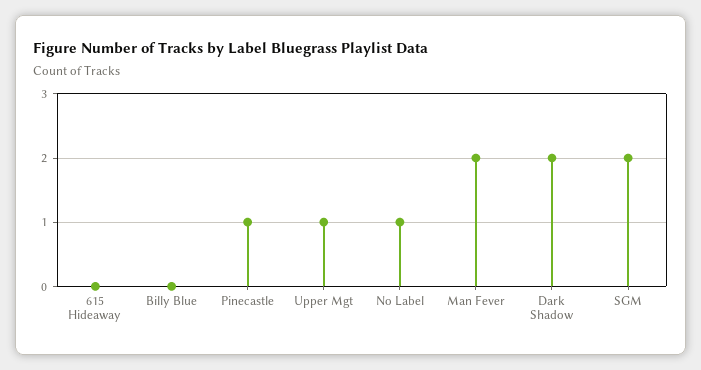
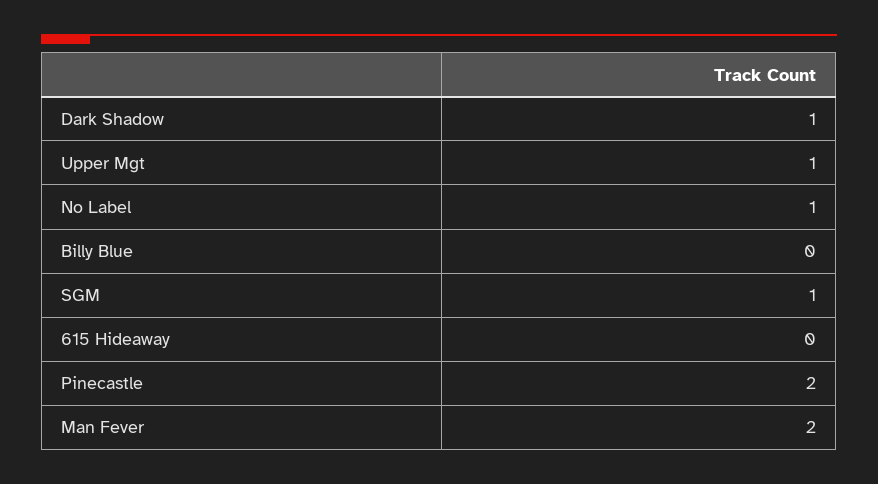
Pinecastle: 1 -> 2
Dark Shadow: 2 -> 1
SGM: 2 -> 1

